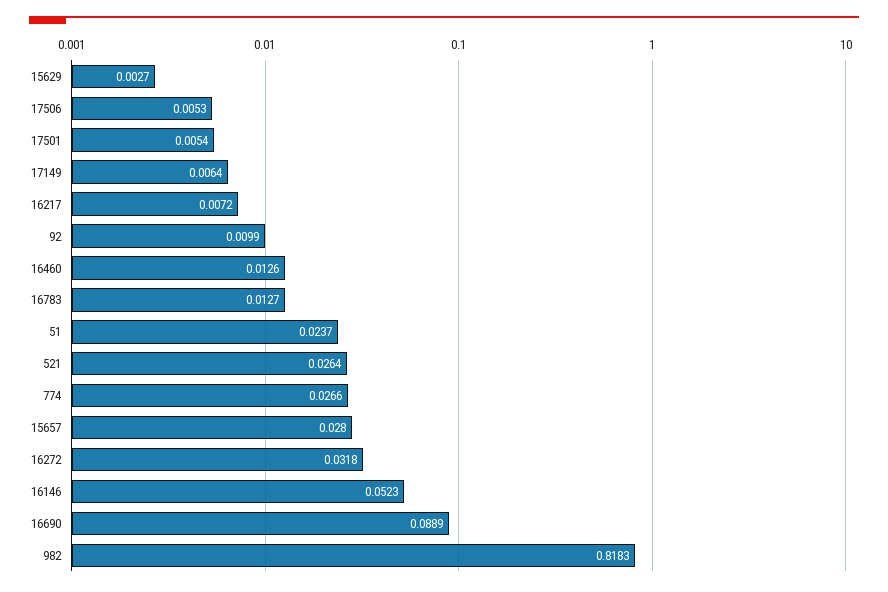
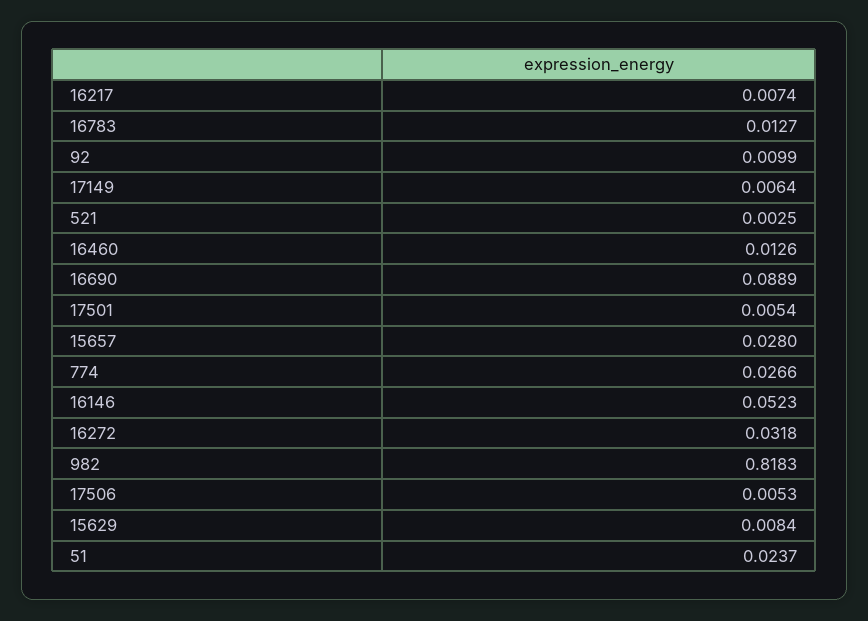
15629: 0.0027 -> 0.0084
16217: 0.0072 -> 0.0074
521: 0.0264 -> 0.0025

